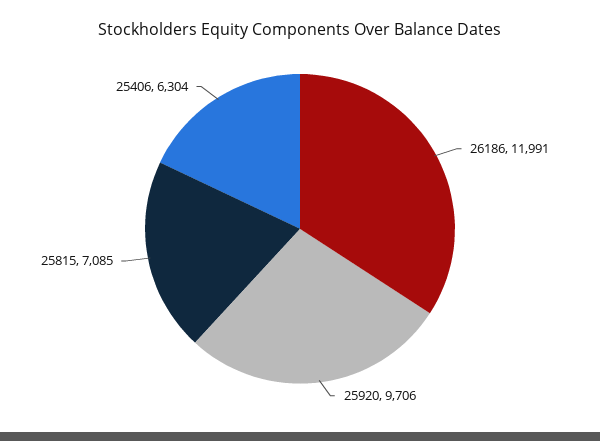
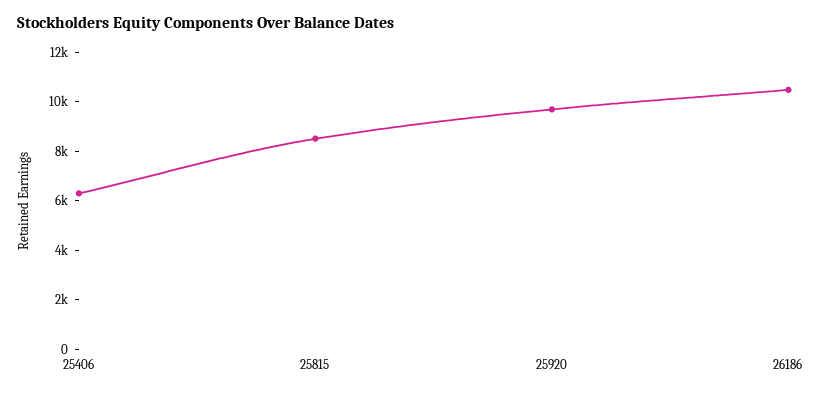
26186: 11991 -> 10500
25815: 7085 -> 8500

